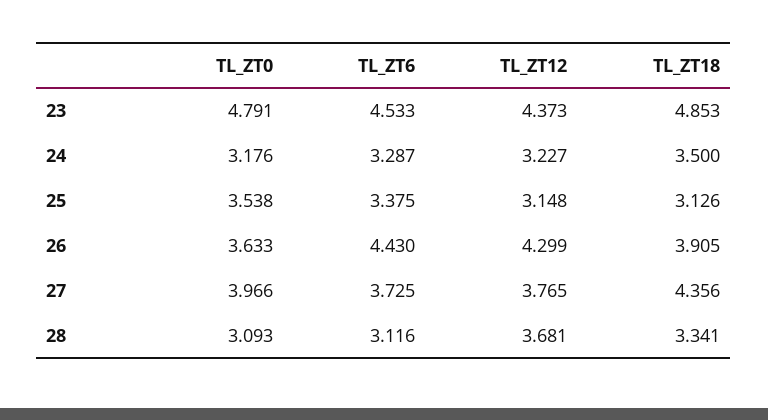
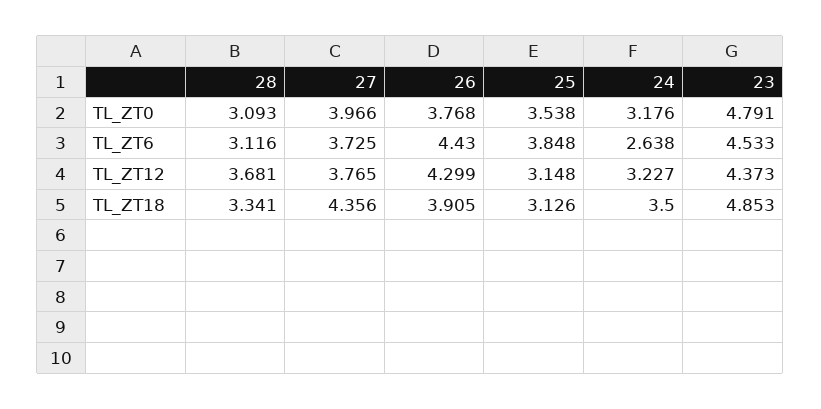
TL_ZT6, 24: 3.287 -> 2.638
TL_ZT6, 25: 3.375 -> 3.848
TL_ZT0, 26: 3.633 -> 3.768

